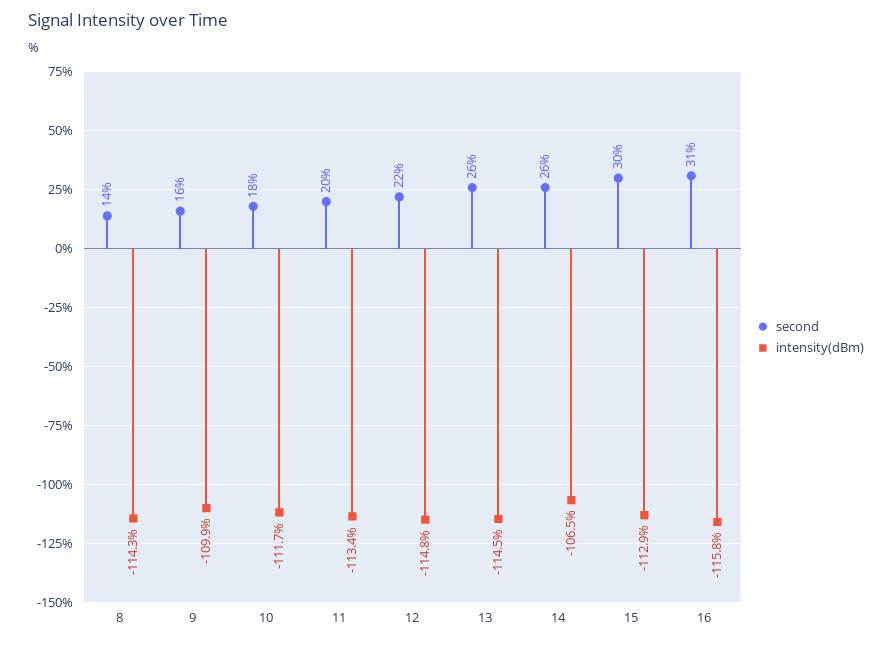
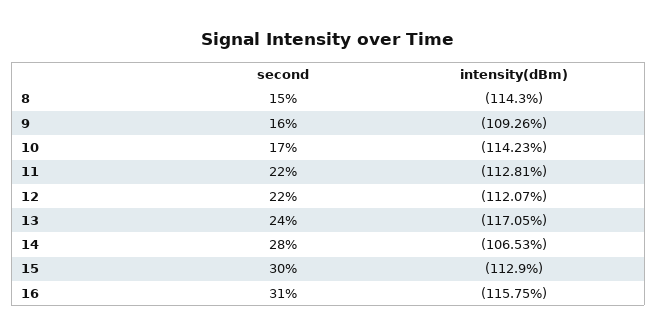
second, 8: 14 -> 15
intensity(dBm), 9: -109.9 -> -109.26
second, 10: 18 -> 17
intensity(dBm), 10: -111.7 -> -114.23
second, 11: 20 -> 22
intensity(dBm), 11: -113.4 -> -112.81
intensity(dBm), 12: -114.8 -> -112.07
second, 13: 26 -> 24
intensity(dBm), 13: -114.5 -> -117.05
second, 14: 26 -> 28

